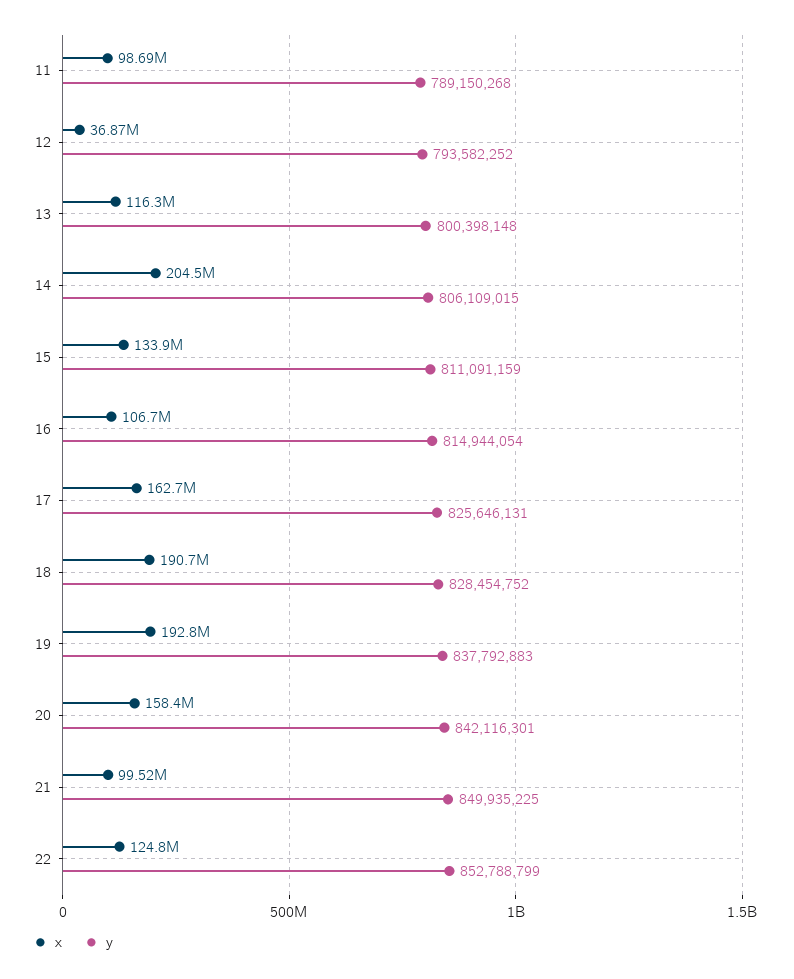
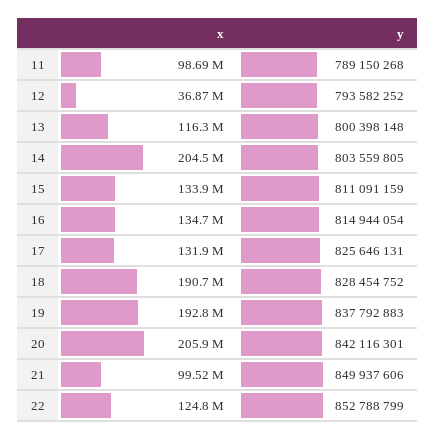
y, 14: 806109015 -> 803559805
x, 16: 106700000 -> 134700000
x, 17: 162700000 -> 131900000
x, 20: 158400000 -> 205900000
y, 21: 849935225 -> 849937606

